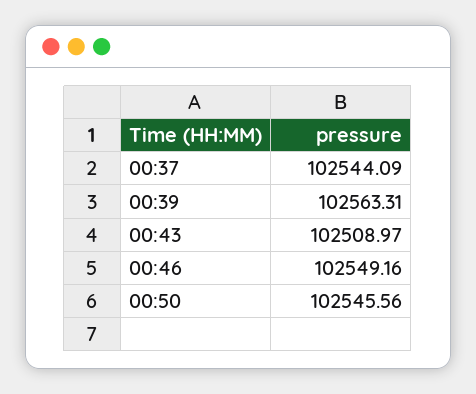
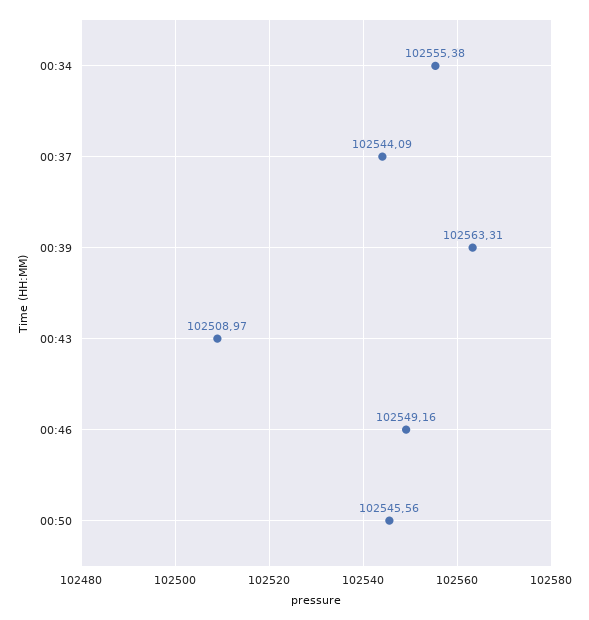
00:34: none -> 102555.38

